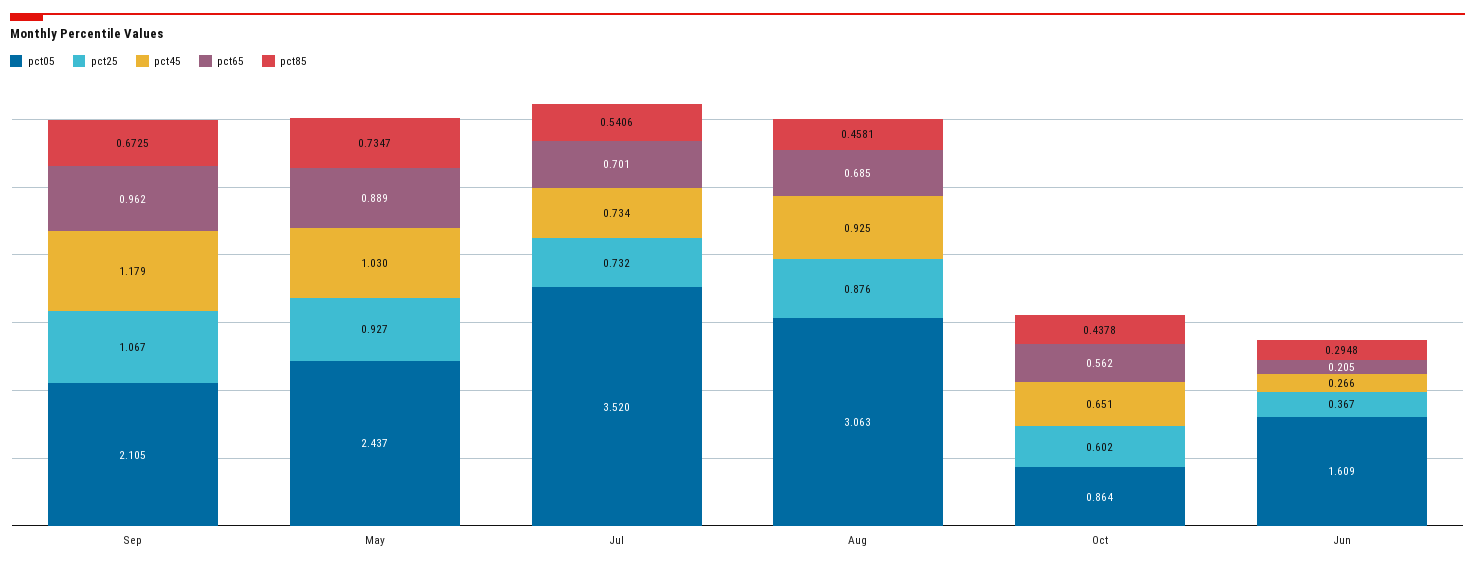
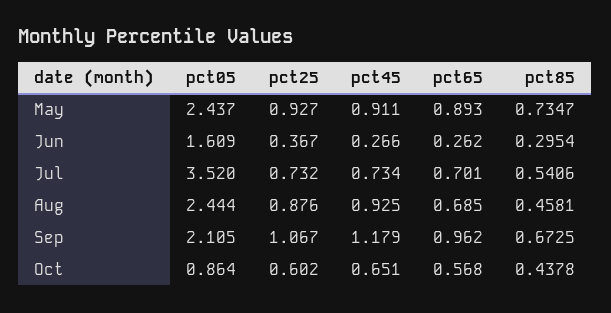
pct45, May: 1.03 -> 0.911
pct65, May: 0.889 -> 0.893
pct05, Aug: 3.063 -> 2.444
pct65, Oct: 0.562 -> 0.568
pct65, Jun: 0.205 -> 0.262
pct85, Jun: 0.2948 -> 0.2954

